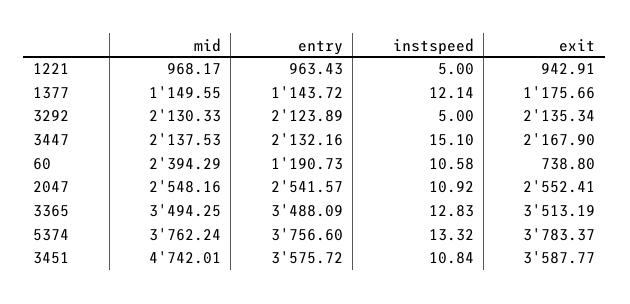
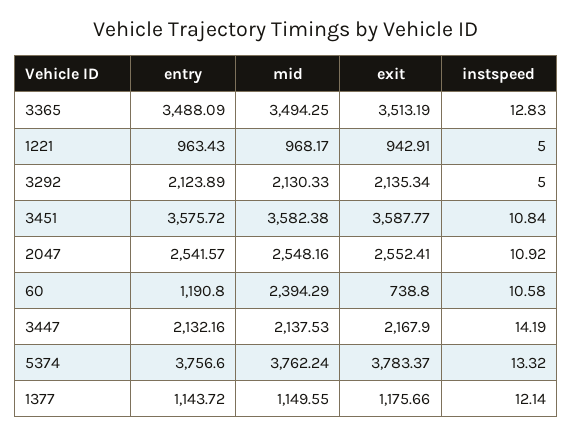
instspeed, 3447: 15.1 -> 14.19
entry, 60: 1190.73 -> 1190.8
mid, 3451: 4742.01 -> 3582.38

